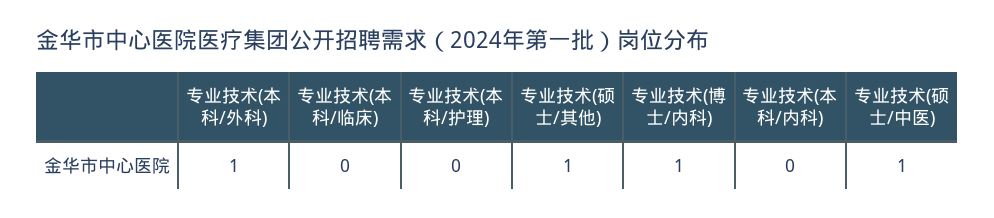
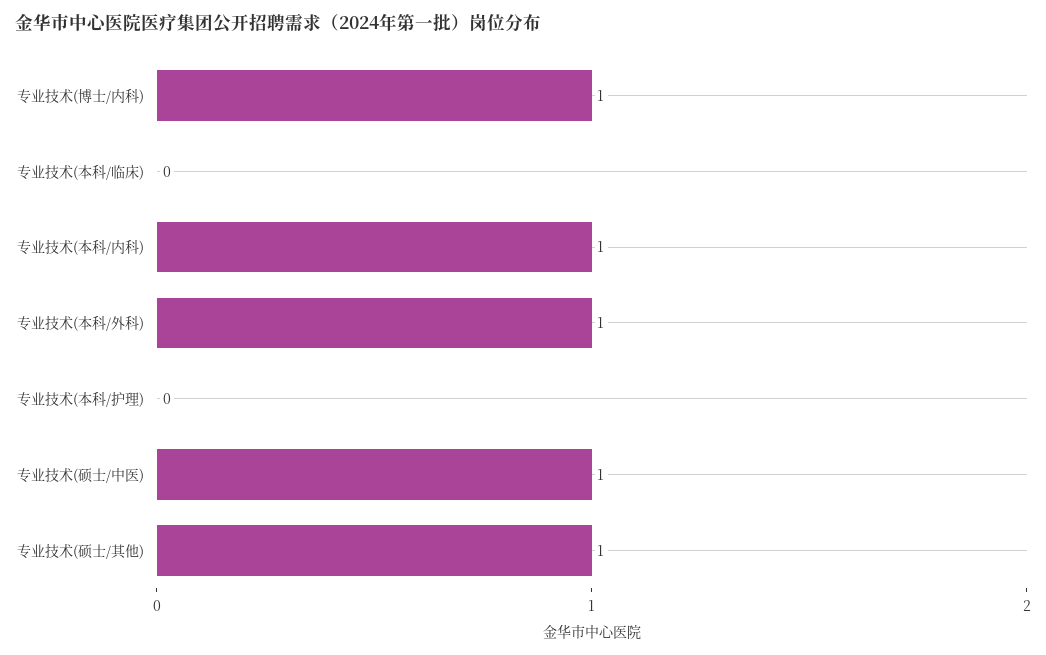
专业技术(本科/内科): 0 -> 1

